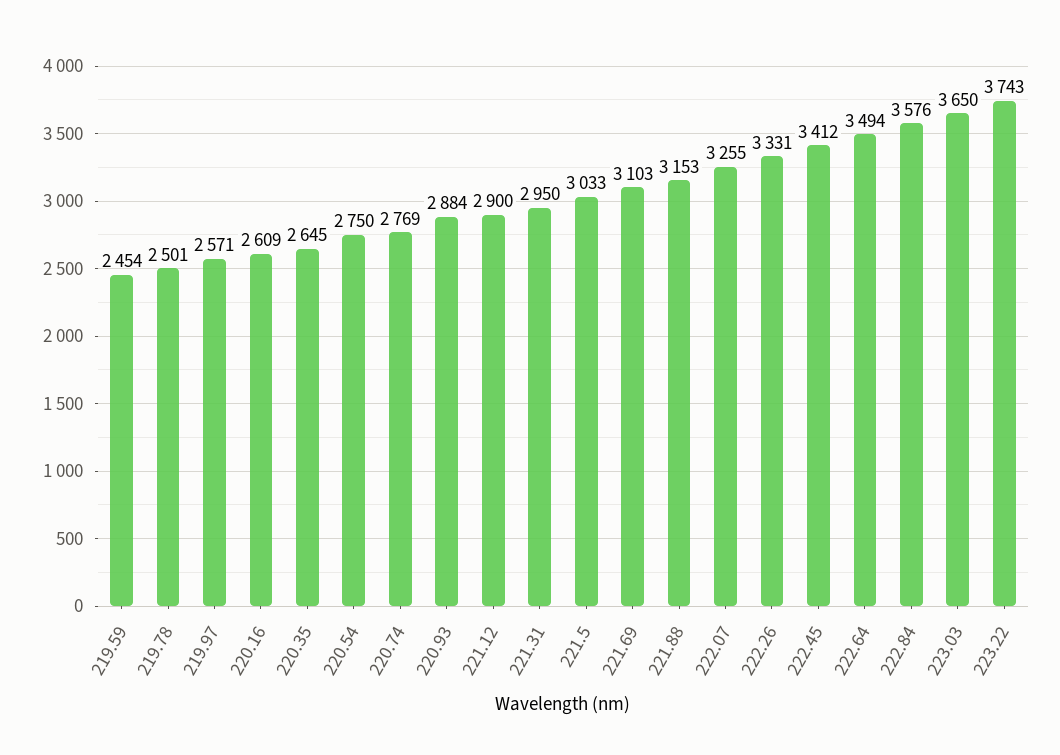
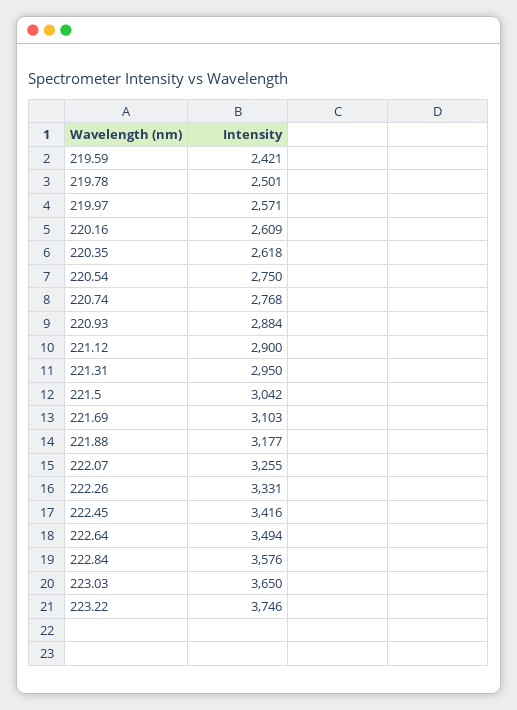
219.59: 2454 -> 2421
220.35: 2645 -> 2618
220.74: 2769 -> 2768
221.5: 3033 -> 3042
221.88: 3153 -> 3177
222.45: 3412 -> 3416
223.22: 3743 -> 3746

